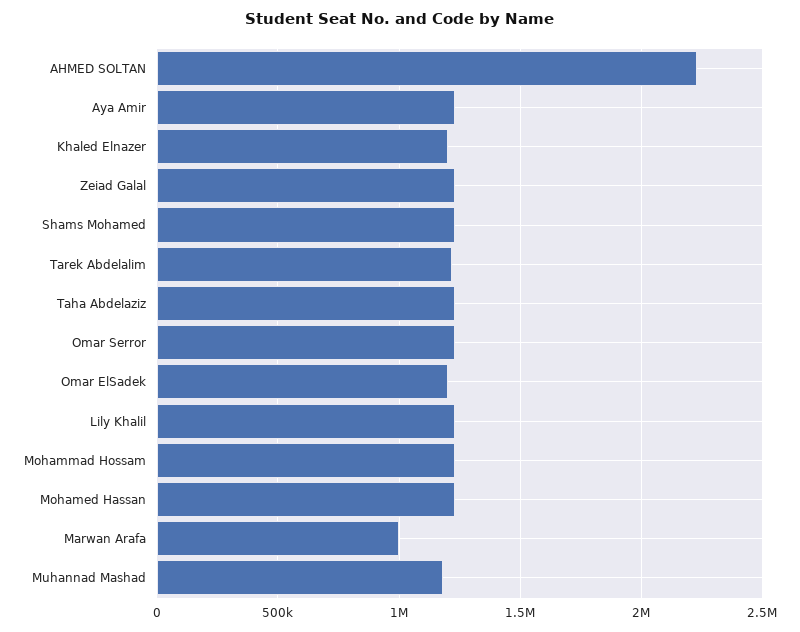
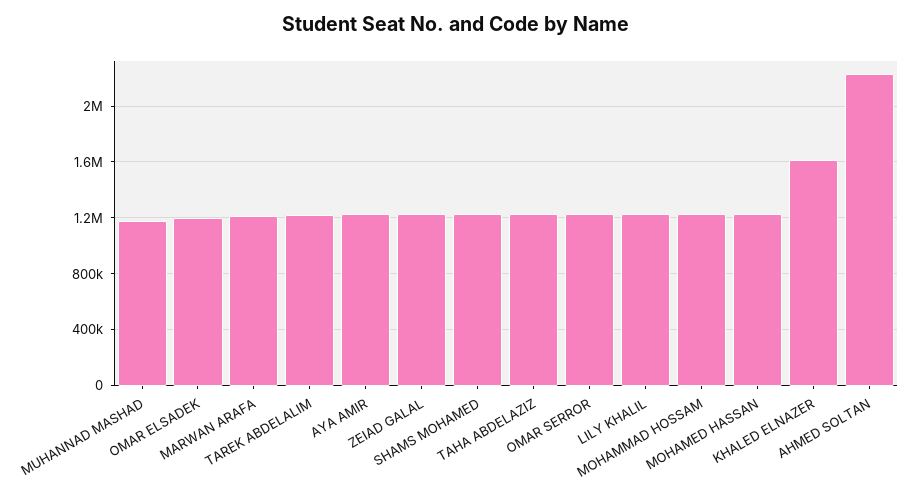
Khaled Elnazer: 1200000 -> 1600000
Marwan Arafa: 1000000 -> 1200000

